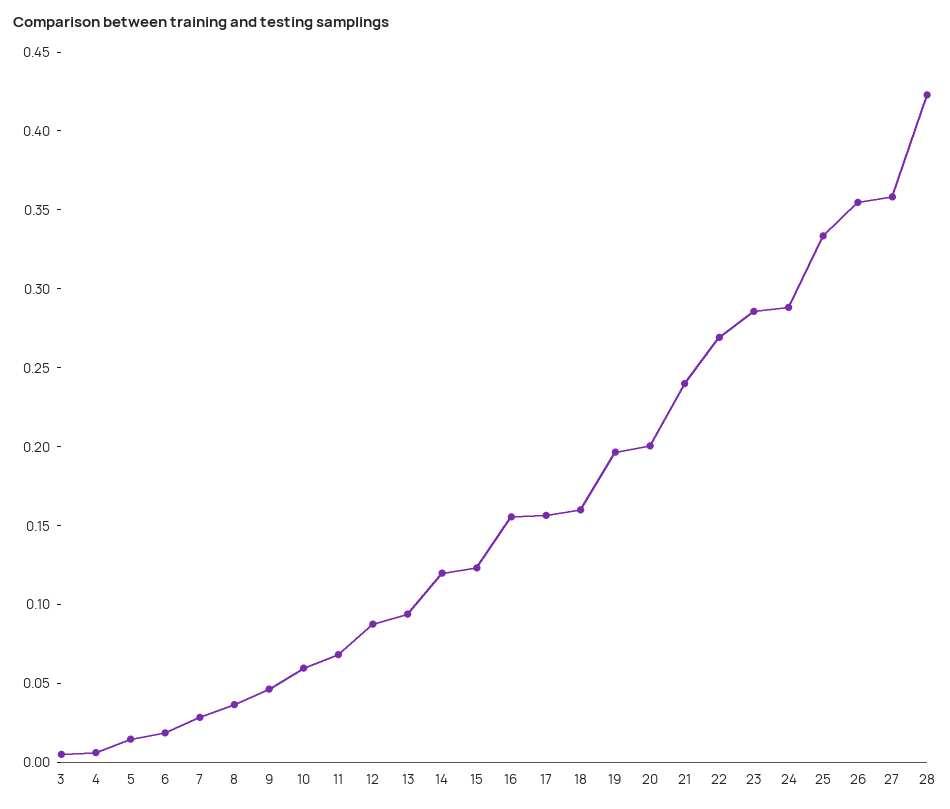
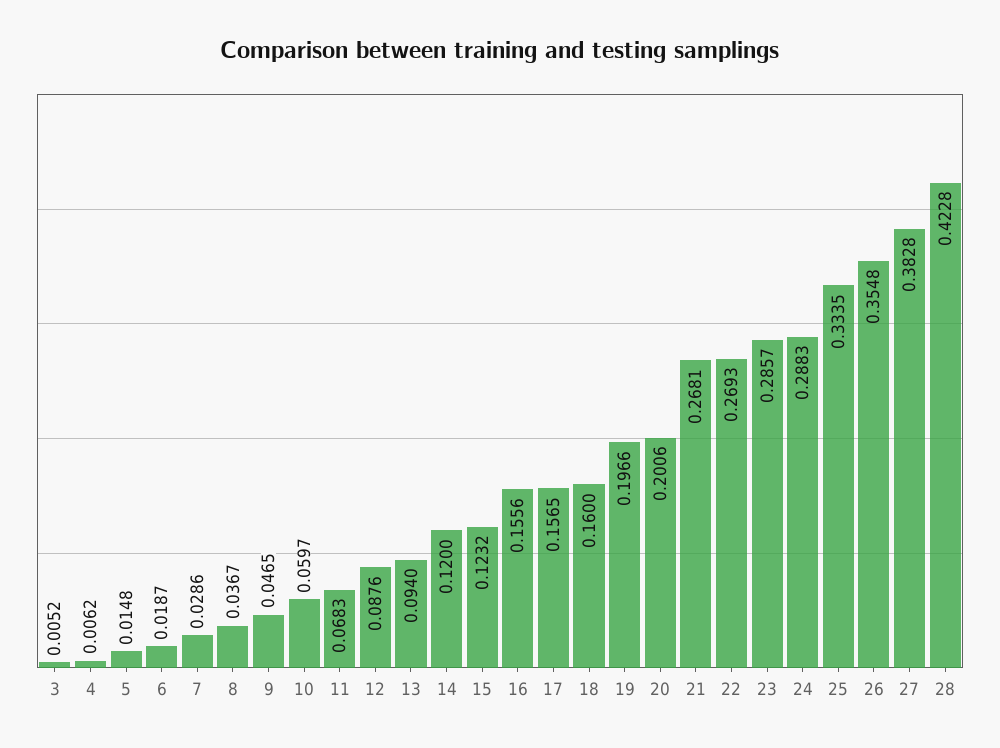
21: 0.24 -> 0.2681
27: 0.36 -> 0.3828

